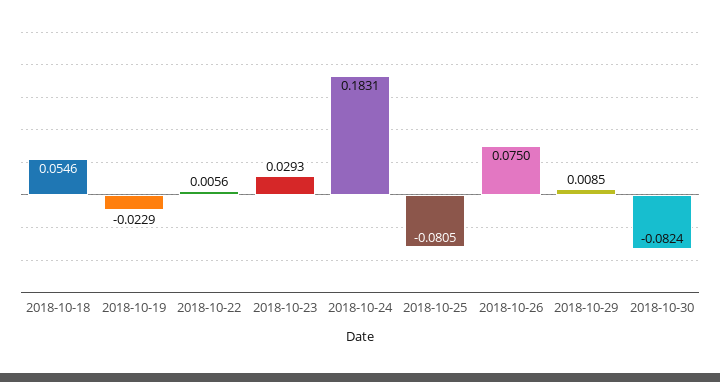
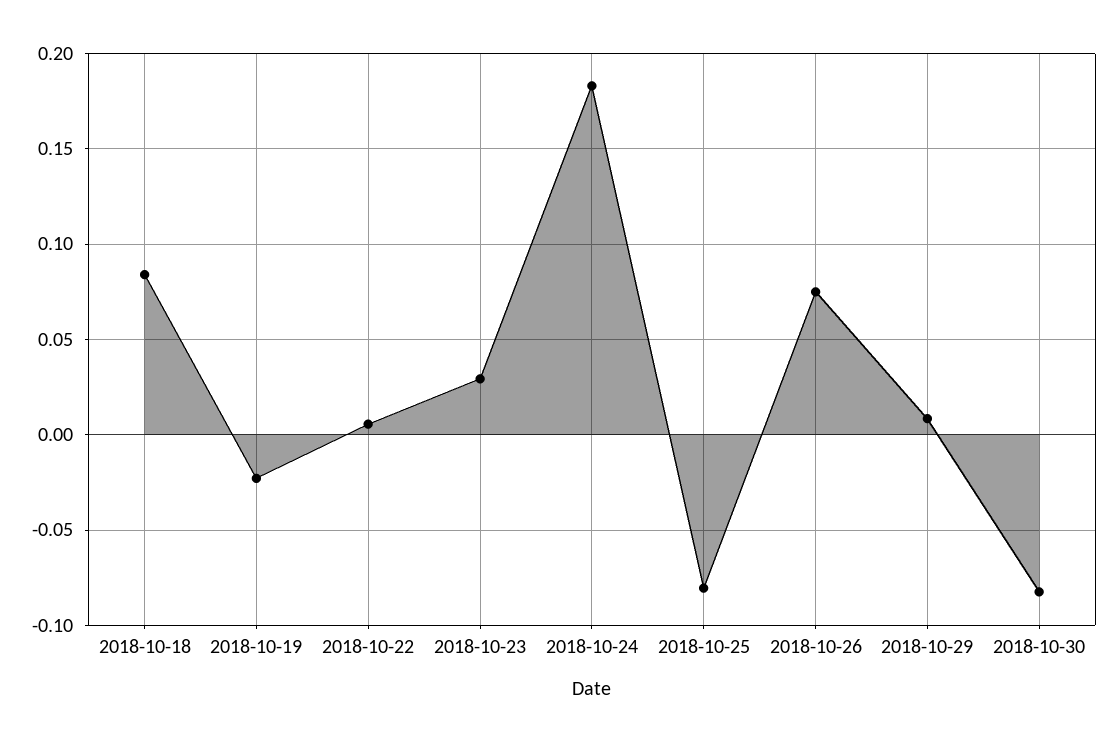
2018-10-18: 0.0546 -> 0.085

